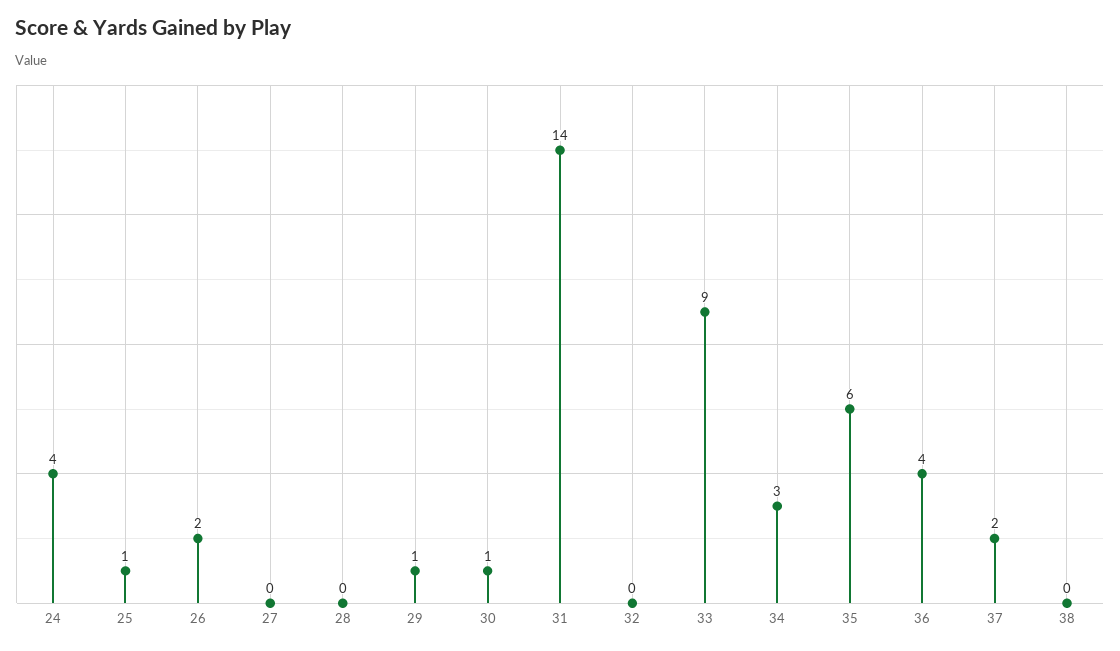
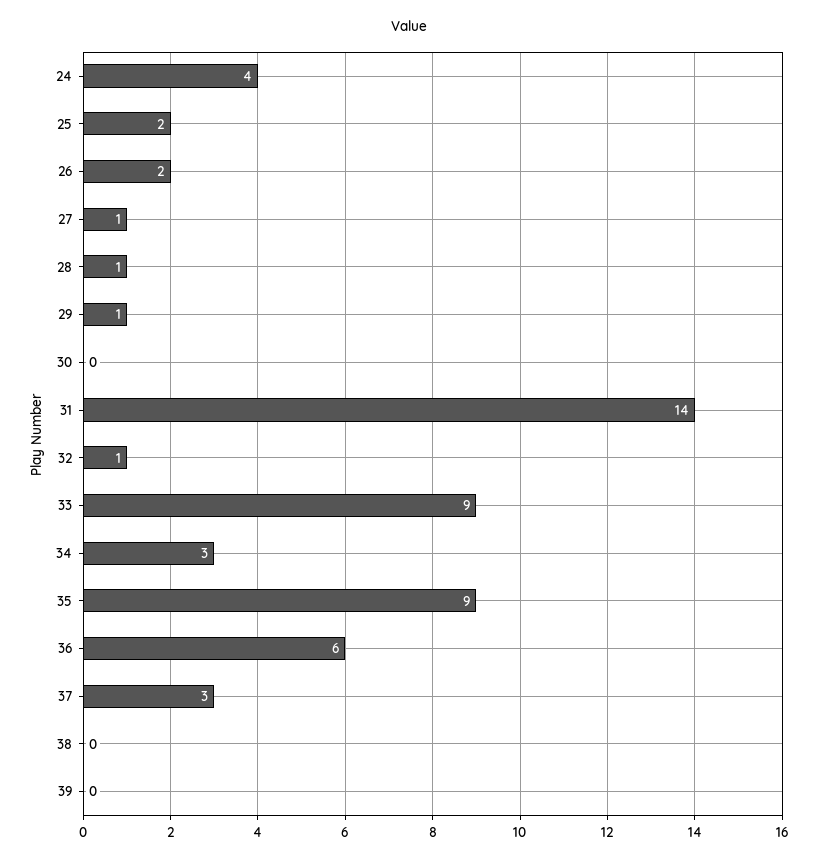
25: 1 -> 2
27: 0 -> 1
28: 0 -> 1
30: 1 -> 0
32: 0 -> 1
35: 6 -> 9
36: 4 -> 6
37: 2 -> 3
39: none -> 0

